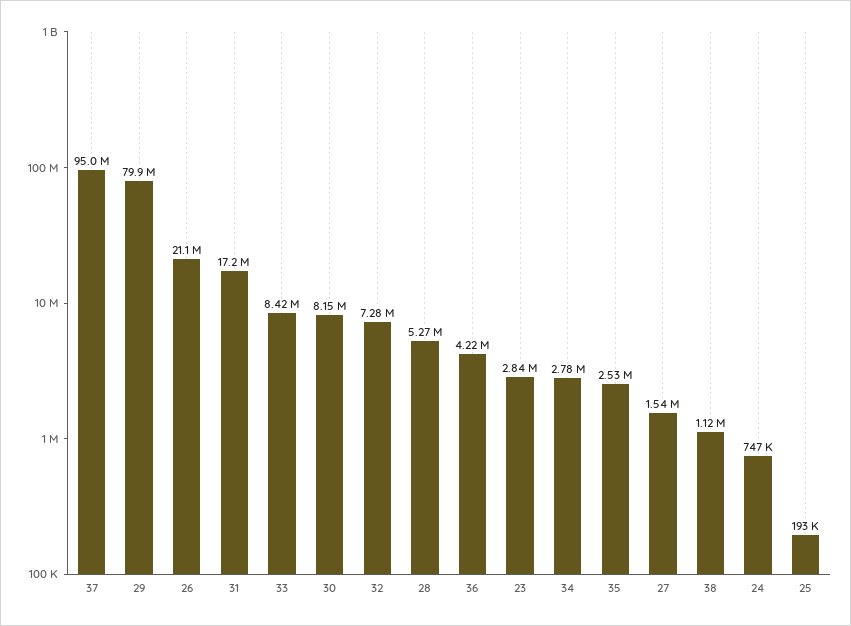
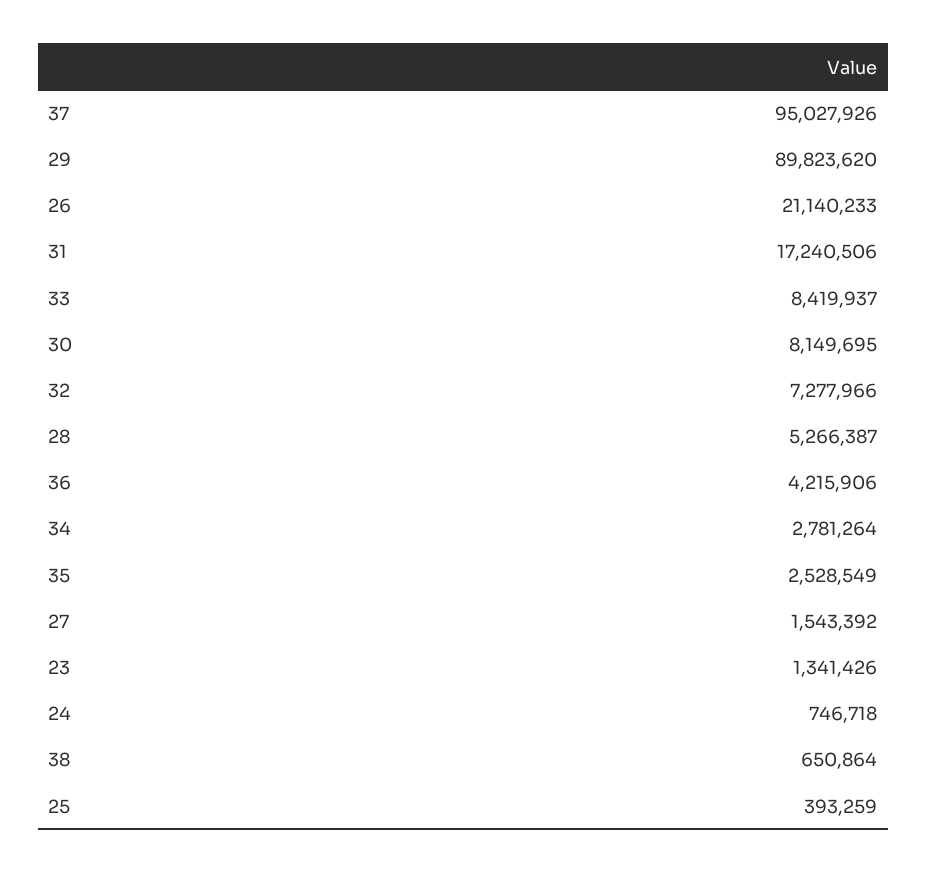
29: 79900000 -> 89823620
23: 2840000 -> 1341426
38: 1120000 -> 650864
25: 193000 -> 393259

